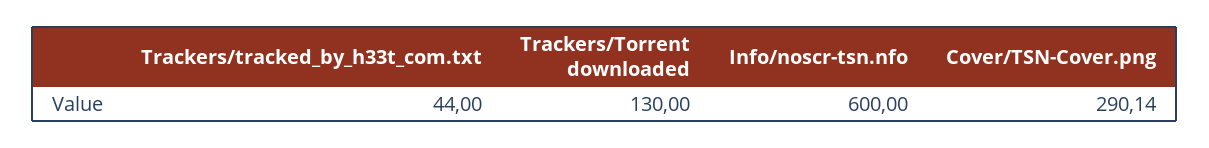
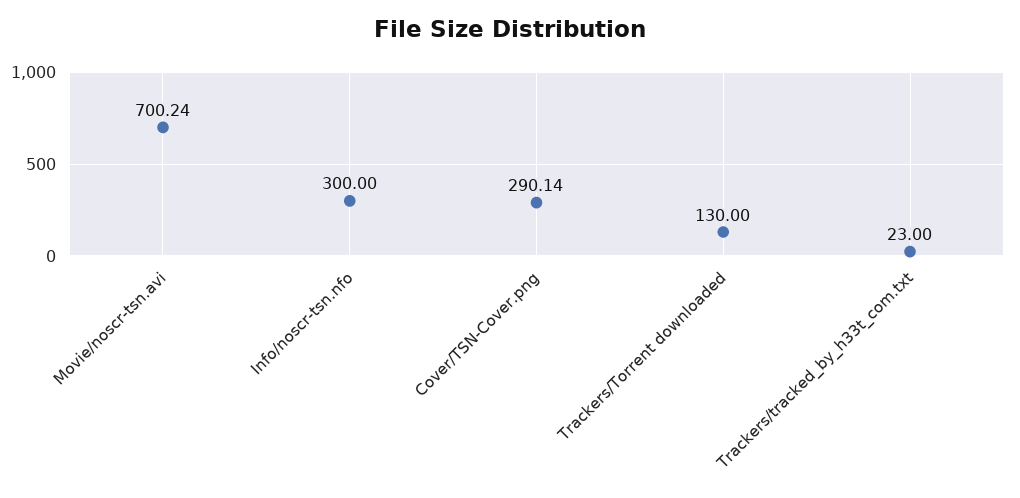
Trackers/tracked_by_h33t_com.txt: 44 -> 23
Info/noscr-tsn.nfo: 600 -> 300
Movie/noscr-tsn.avi: none -> 700.24

